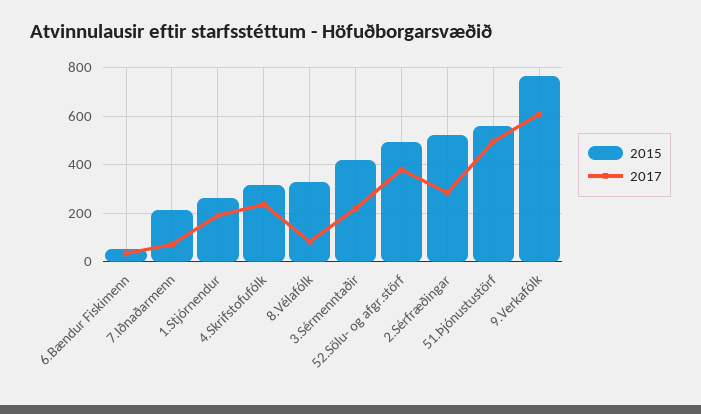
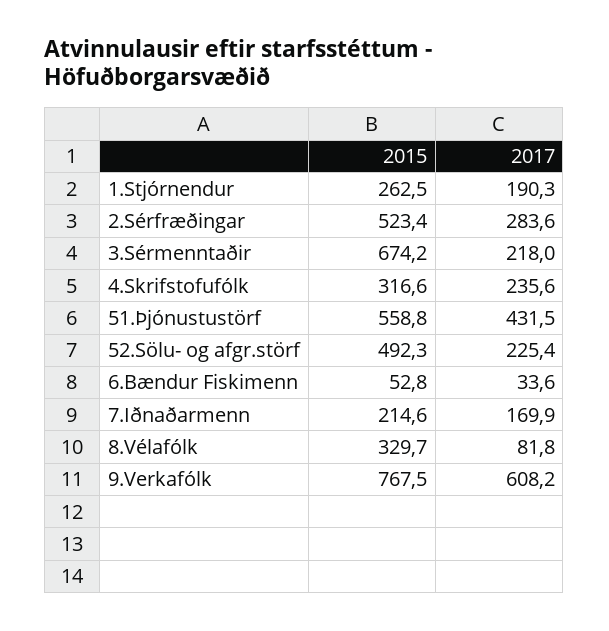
2017, 7.Iðnaðarmenn: 75 -> 169.9
2015, 3.Sérmenntaðir: 425 -> 674.2
2017, 52.Sölu- og afgr.störf: 375 -> 225.4
2017, 51.Þjónustustörf: 500 -> 431.5

